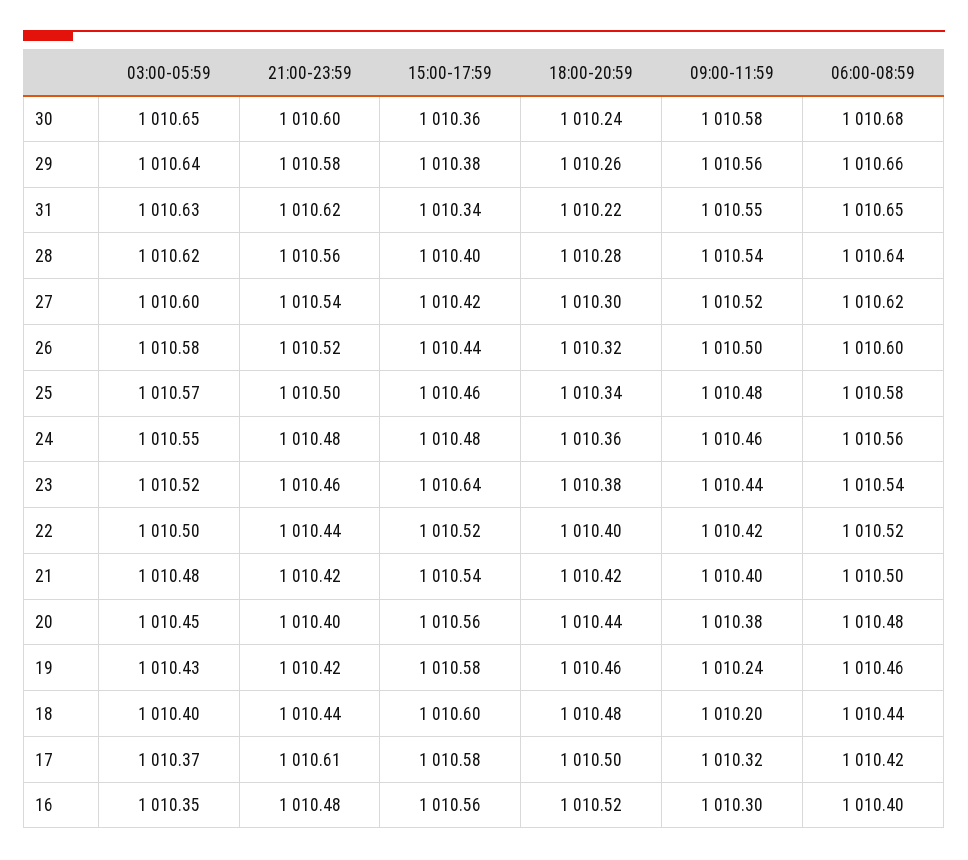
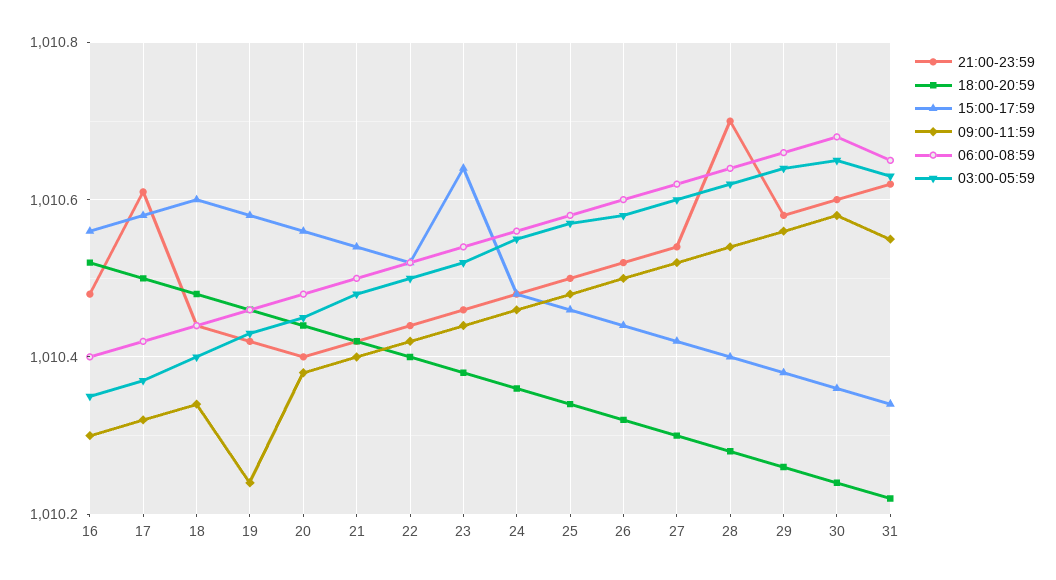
21:00-23:59, 28: 1010.56 -> 1010.7
09:00-11:59, 18: 1010.2 -> 1010.35

